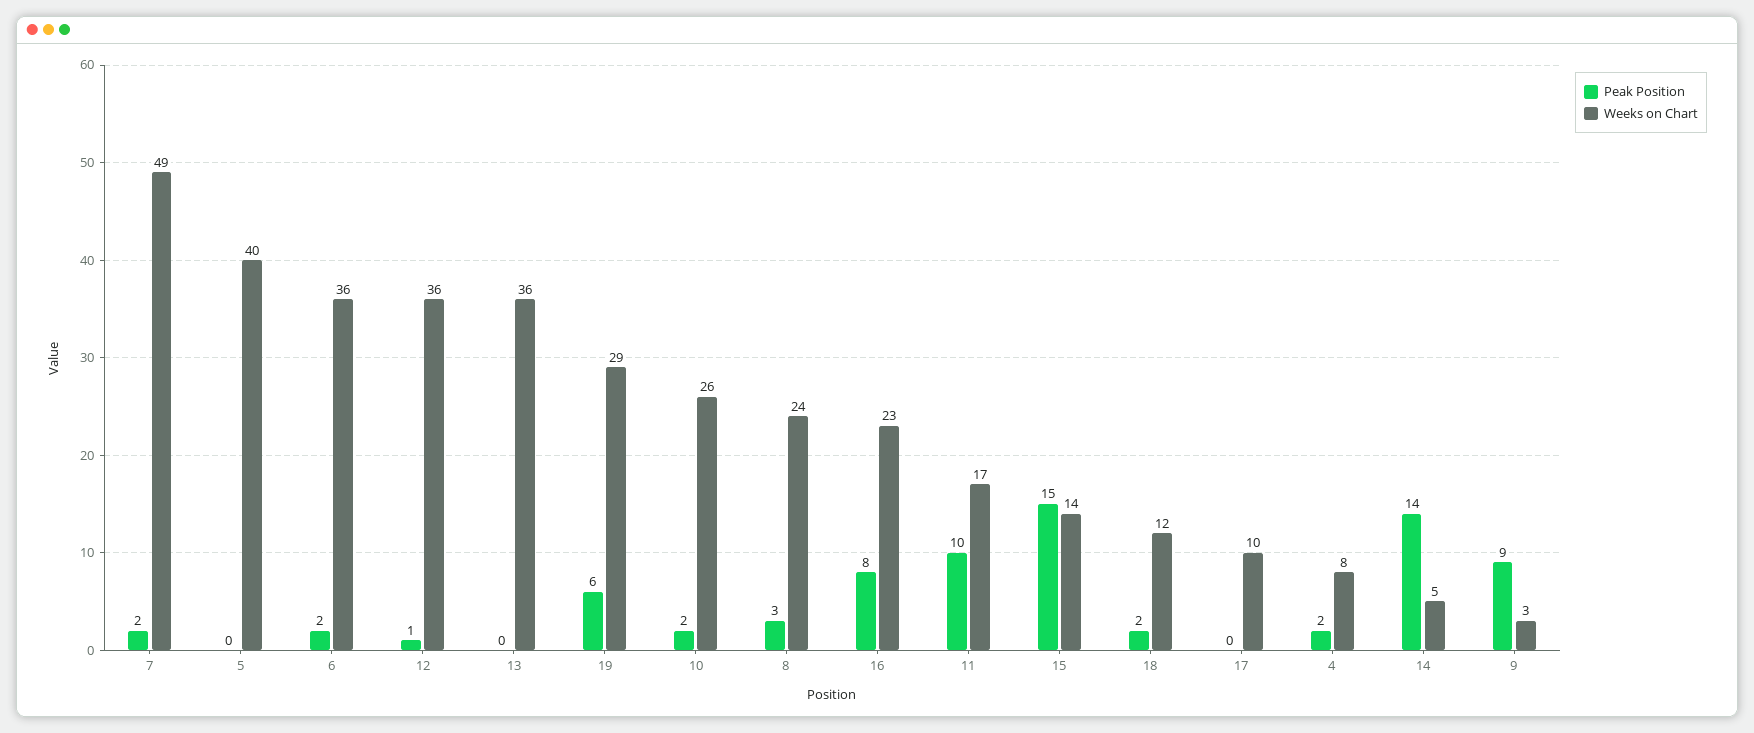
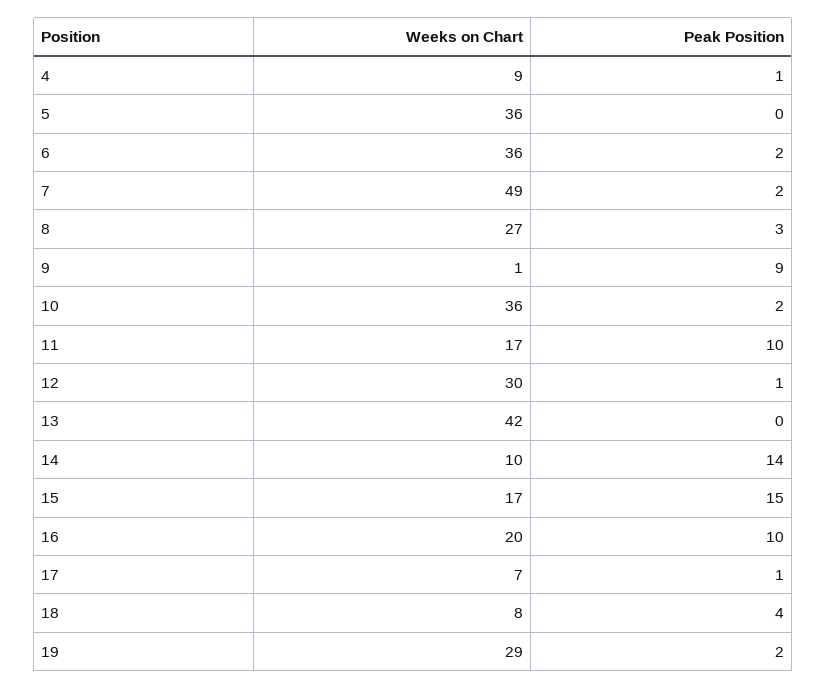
Weeks on Chart, 5: 40 -> 36
Weeks on Chart, 12: 36 -> 30
Weeks on Chart, 13: 36 -> 42
Peak Position, 19: 6 -> 2
Weeks on Chart, 10: 26 -> 36
Weeks on Chart, 8: 24 -> 27
Peak Position, 16: 8 -> 10
Weeks on Chart, 16: 23 -> 20
Weeks on Chart, 15: 14 -> 17
Peak Position, 18: 2 -> 4
Weeks on Chart, 18: 12 -> 8
Peak Position, 17: 0 -> 1
Weeks on Chart, 17: 10 -> 7
Peak Position, 4: 2 -> 1
Weeks on Chart, 4: 8 -> 9
Weeks on Chart, 14: 5 -> 10
Weeks on Chart, 9: 3 -> 1

